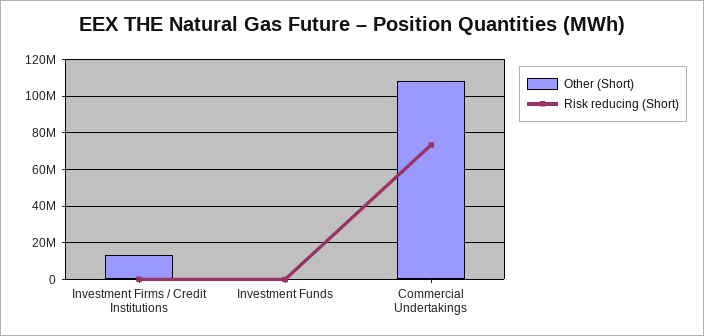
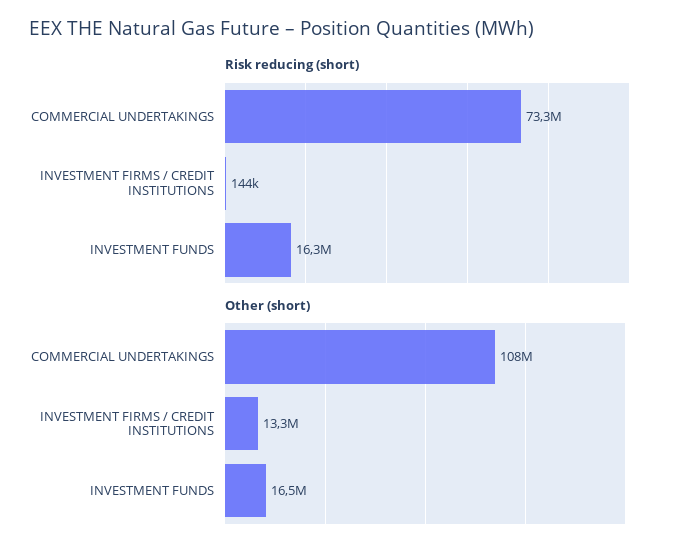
Other (Short), Investment Funds: 0 -> 16500000
Risk reducing (Short), Investment Funds: 0 -> 16300000

